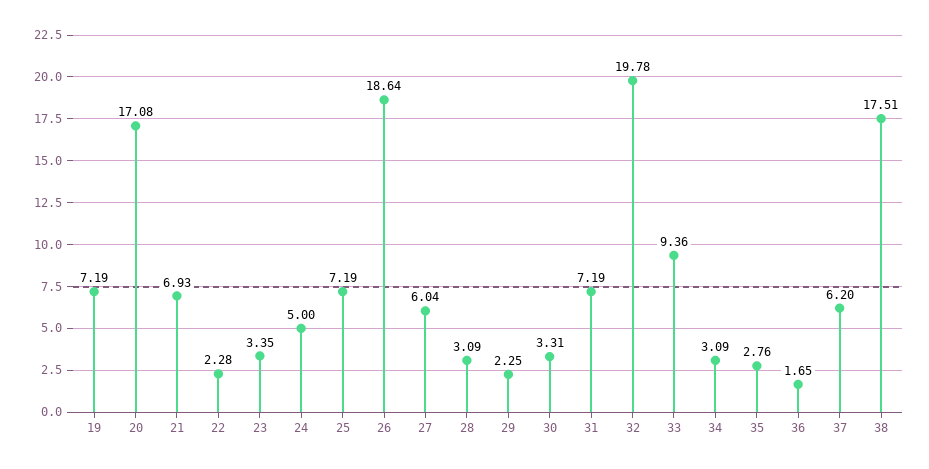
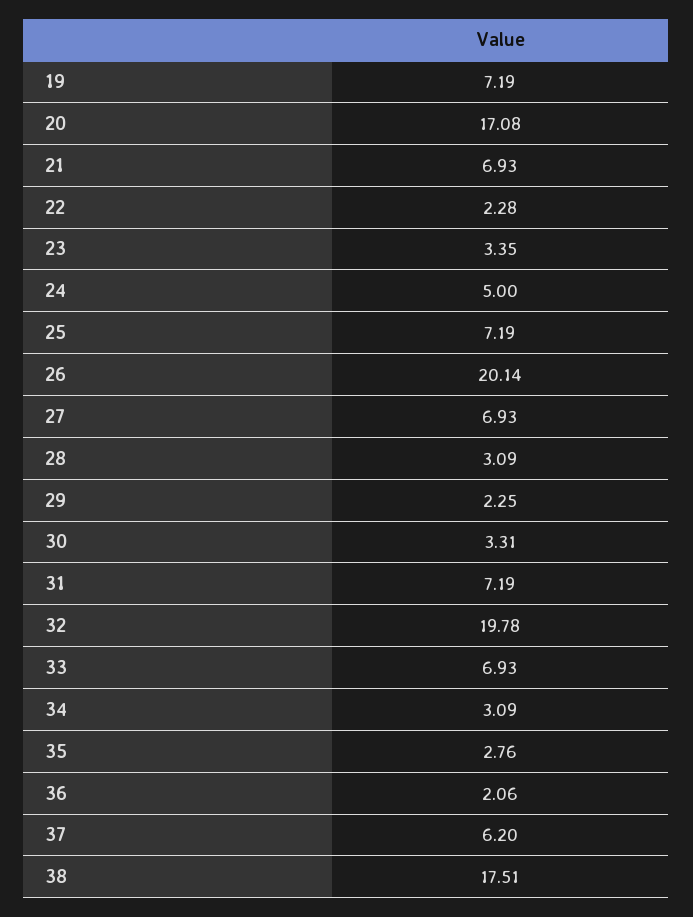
26: 18.64 -> 20.14
27: 6.04 -> 6.93
33: 9.36 -> 6.93
36: 1.65 -> 2.06

